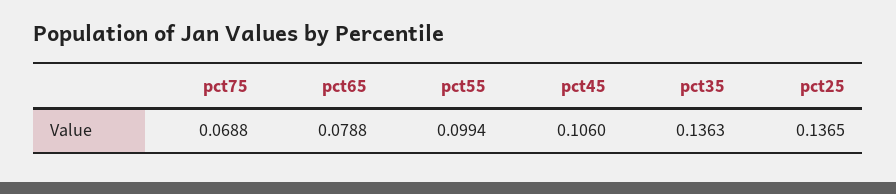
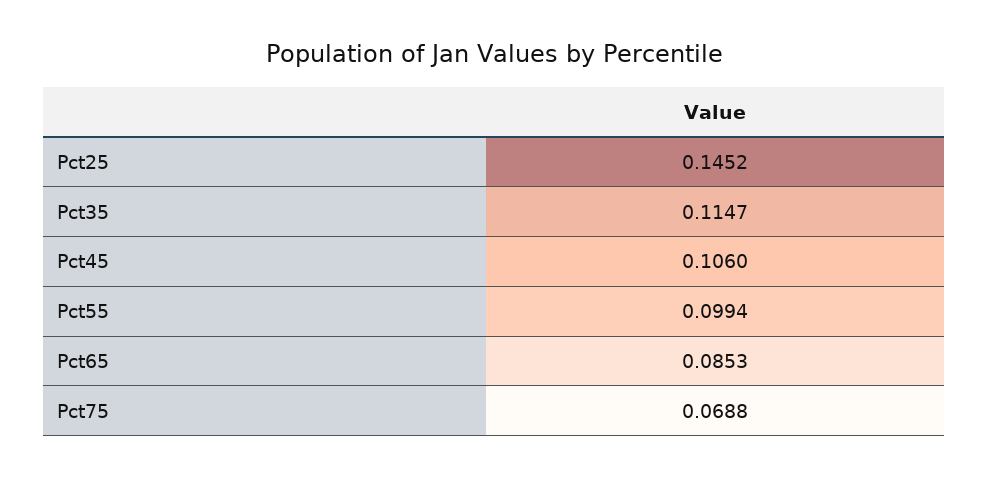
pct65: 0.0788 -> 0.0853
pct35: 0.1363 -> 0.1147
pct25: 0.1365 -> 0.1452

